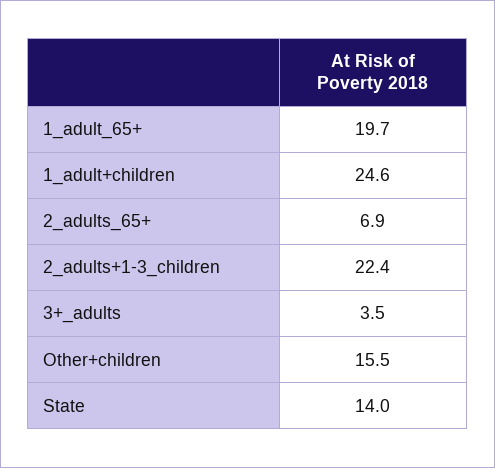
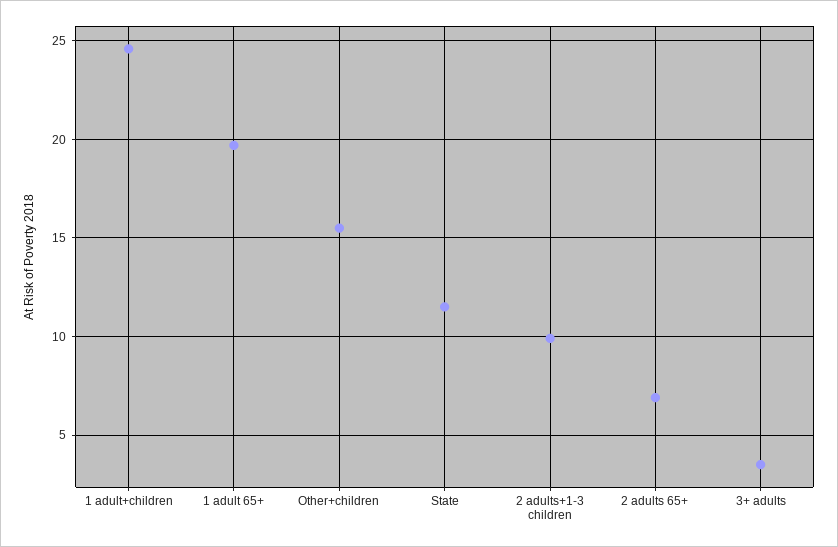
2_adults+1-3_children: 22.4 -> 10
State: 14 -> 11.5

